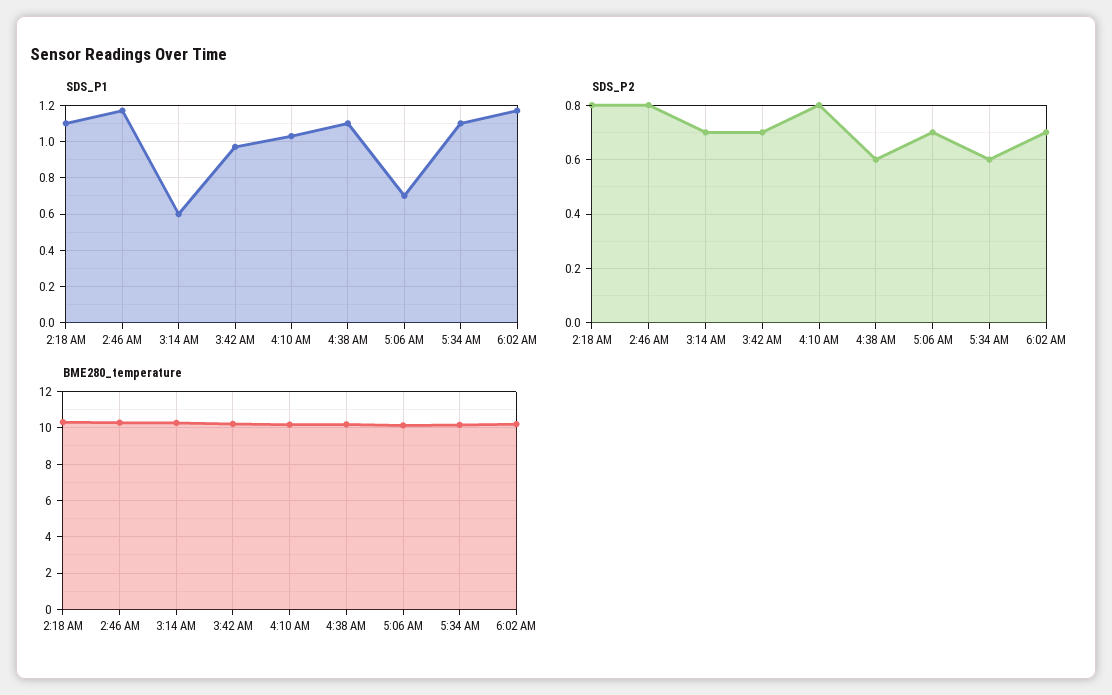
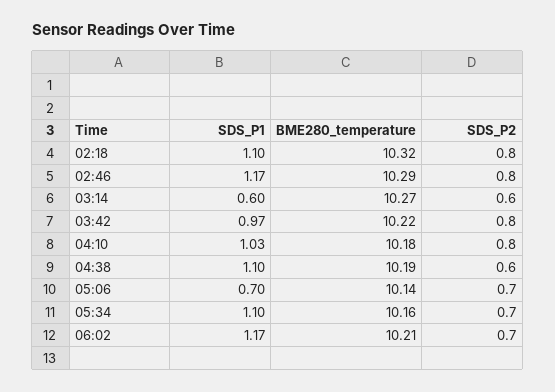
SDS_P2, 3:14 AM: 0.7 -> 0.6
SDS_P2, 3:42 AM: 0.7 -> 0.8
SDS_P2, 5:34 AM: 0.6 -> 0.7

